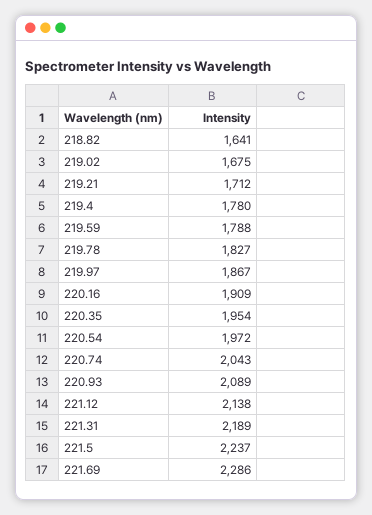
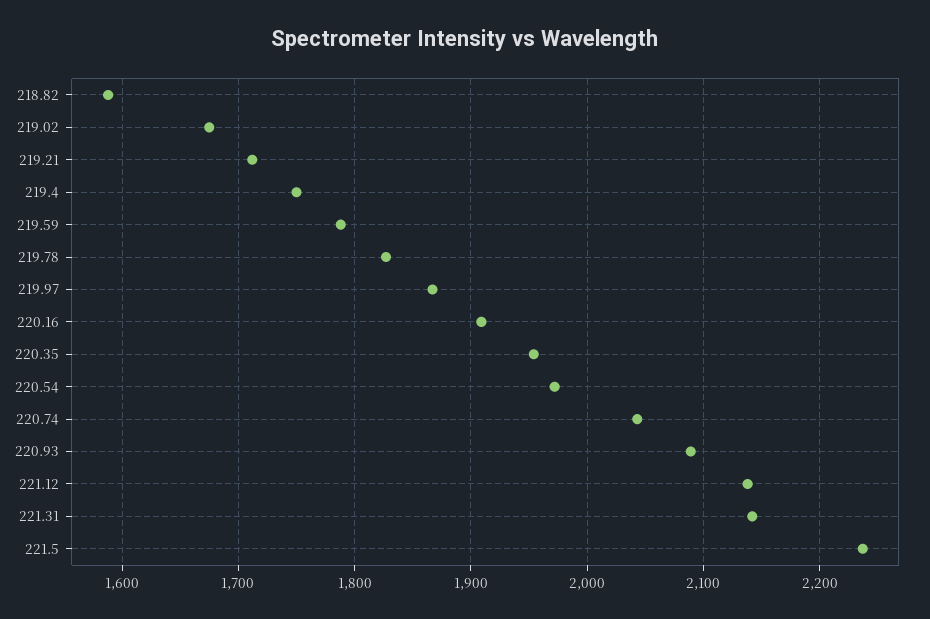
218.82: 1641 -> 1590
219.4: 1780 -> 1750
221.31: 2189 -> 2140
221.69: 2286 -> none

